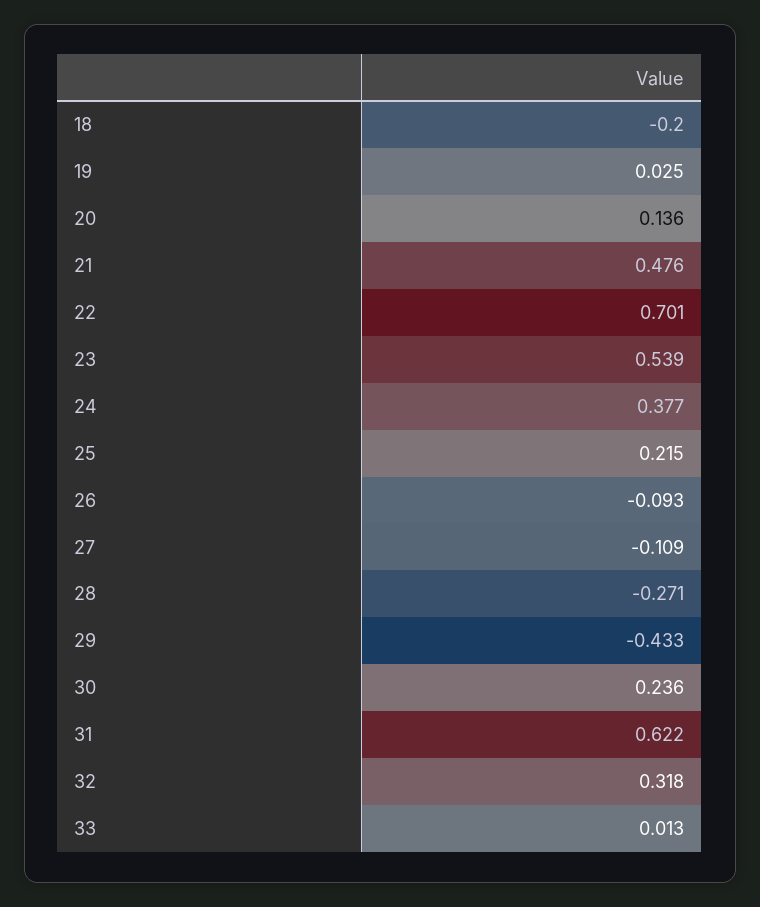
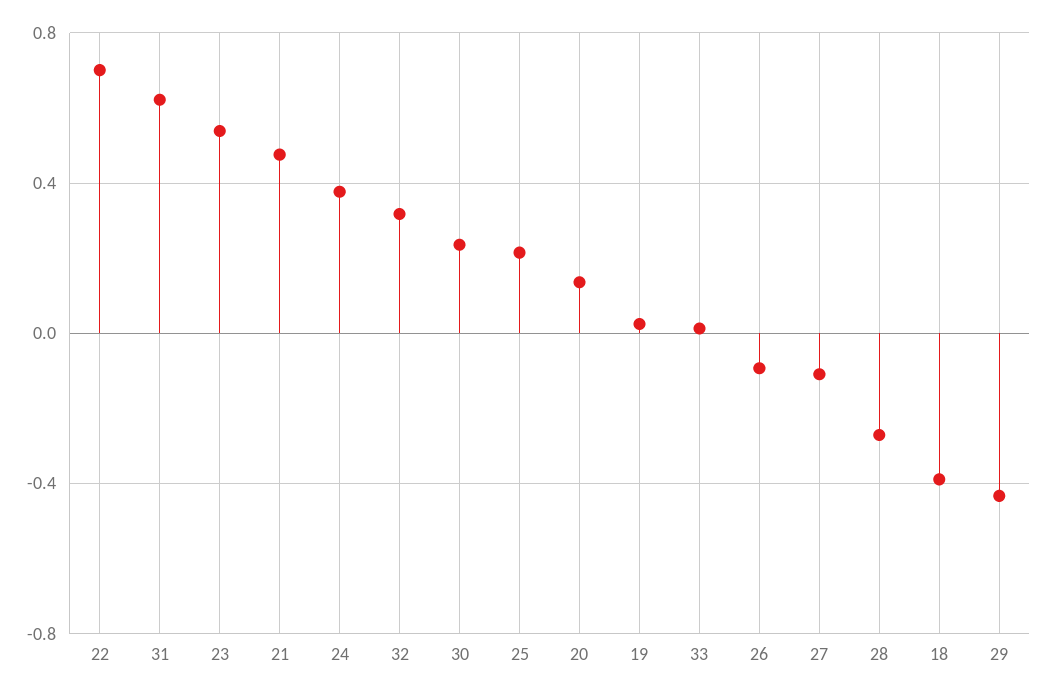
18: -0.2 -> -0.4

